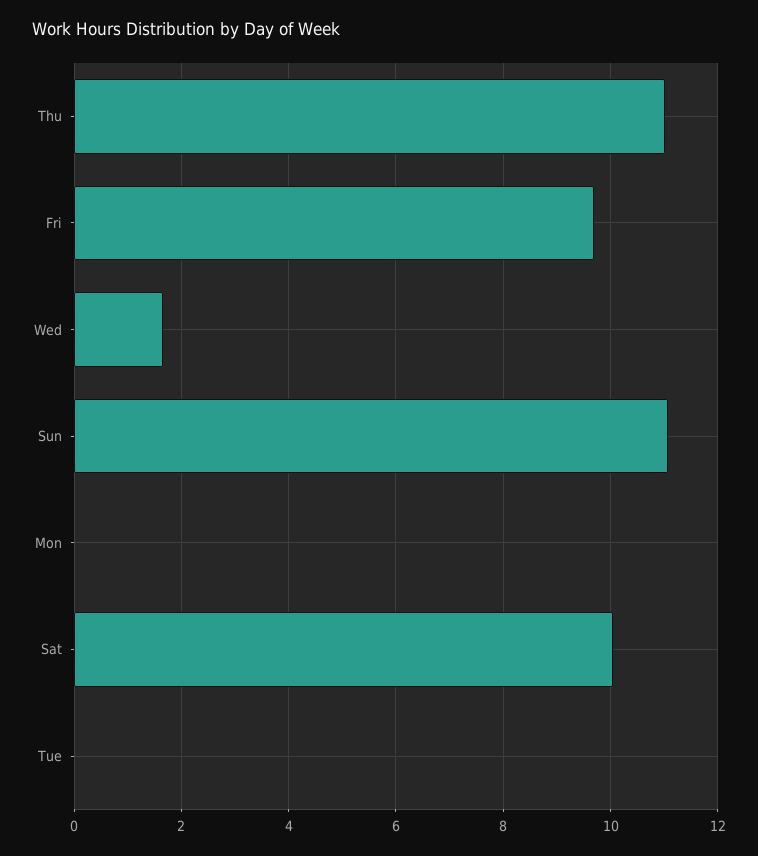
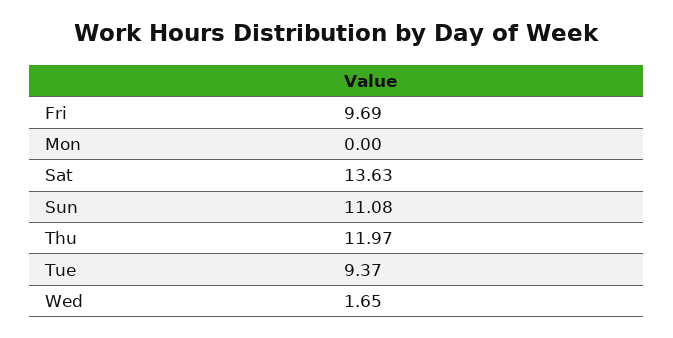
Thu: 11 -> 11.97
Sat: 10 -> 13.63
Tue: 0 -> 9.37

